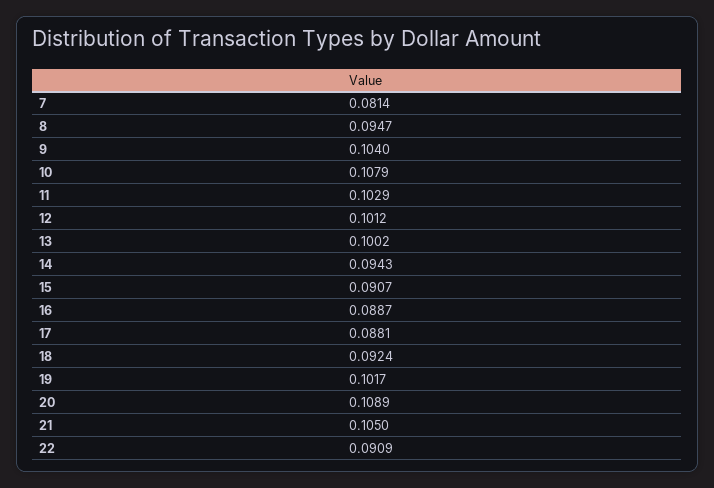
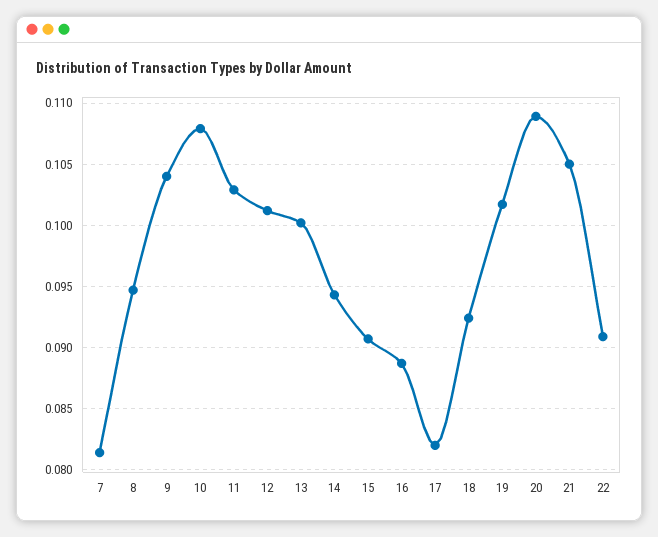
17: 0.0881 -> 0.082

